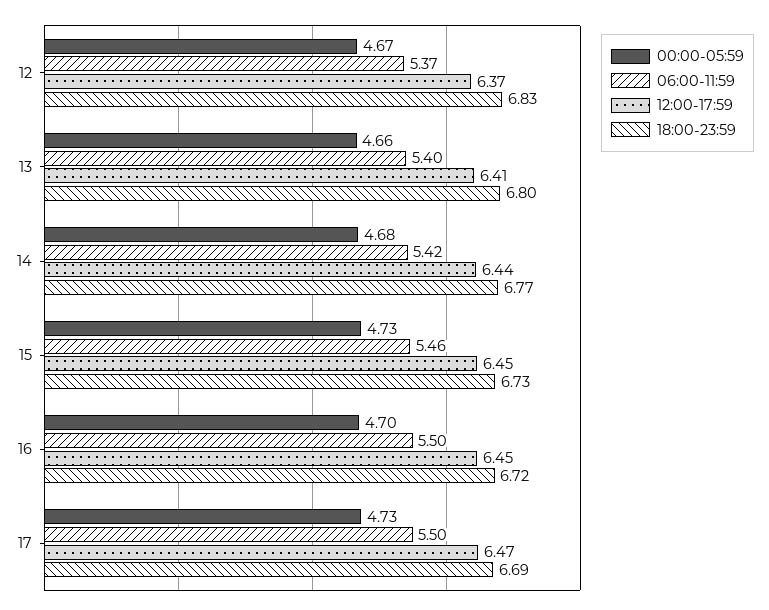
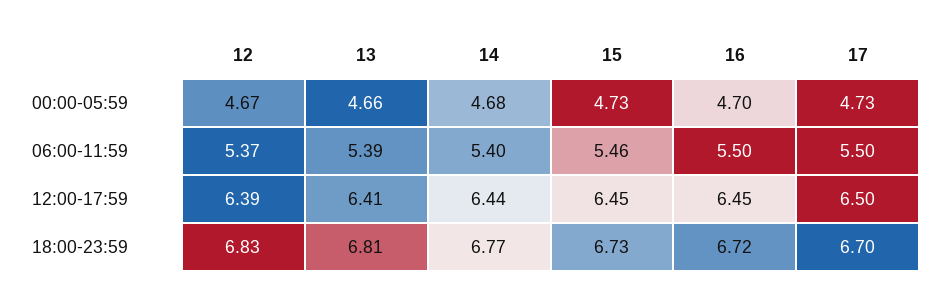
12:00-17:59, 12: 6.37 -> 6.39
06:00-11:59, 13: 5.4 -> 5.39
18:00-23:59, 13: 6.8 -> 6.81
06:00-11:59, 14: 5.42 -> 5.4
12:00-17:59, 17: 6.47 -> 6.5
18:00-23:59, 17: 6.69 -> 6.7

